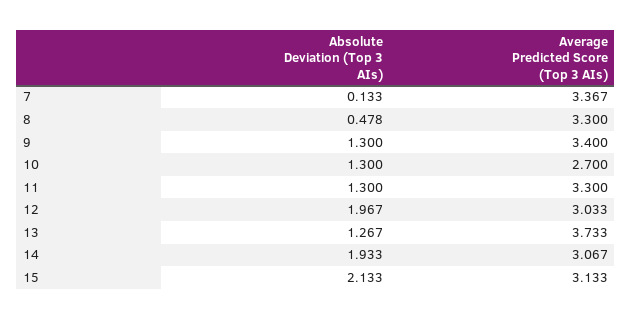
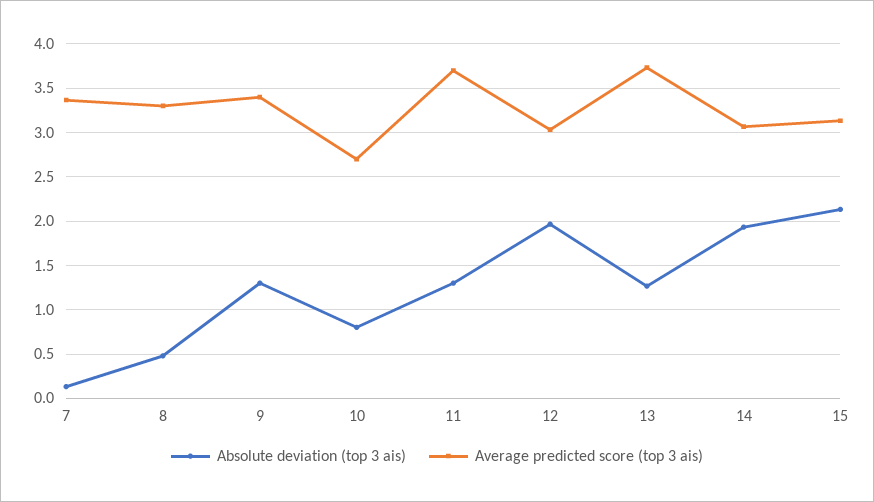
Absolute Deviation (Top 3 AIs), 10: 1.3 -> 0.8
Average Predicted Score (Top 3 AIs), 11: 3.3 -> 3.7

